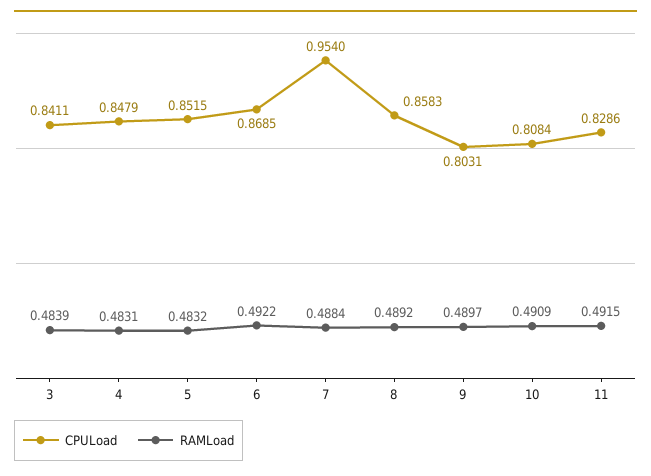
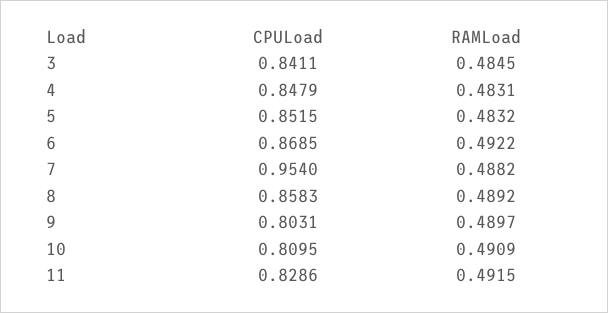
RAMLoad, 3: 0.4839 -> 0.4845
RAMLoad, 7: 0.4884 -> 0.4882
CPULoad, 10: 0.8084 -> 0.8095

